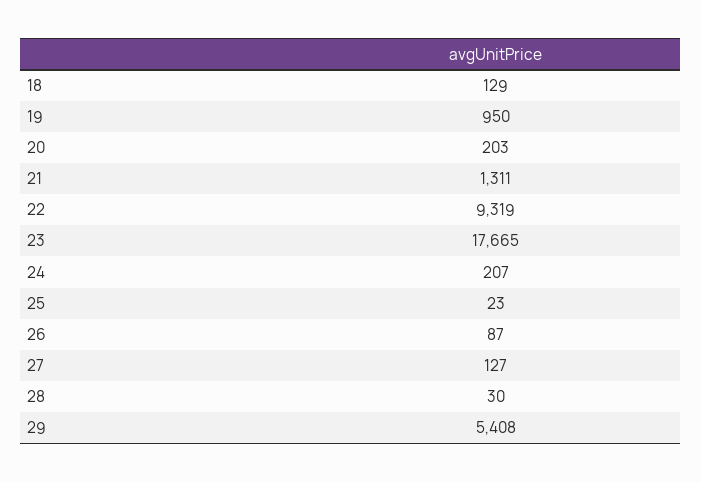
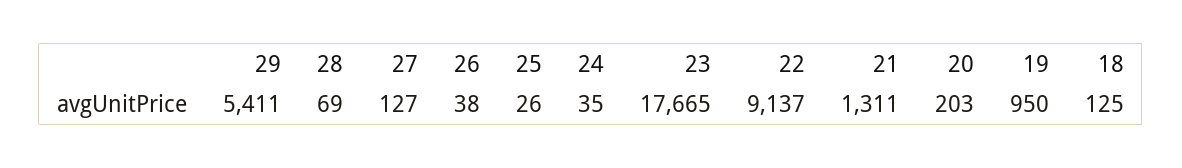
18: 129 -> 125
22: 9319 -> 9137
24: 207 -> 35
25: 23 -> 26
26: 87 -> 38
28: 30 -> 69
29: 5408 -> 5411

